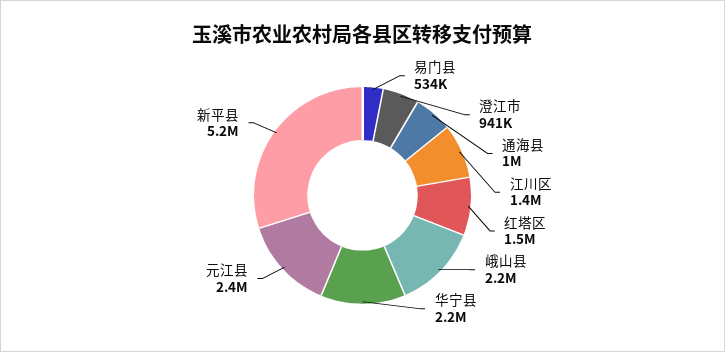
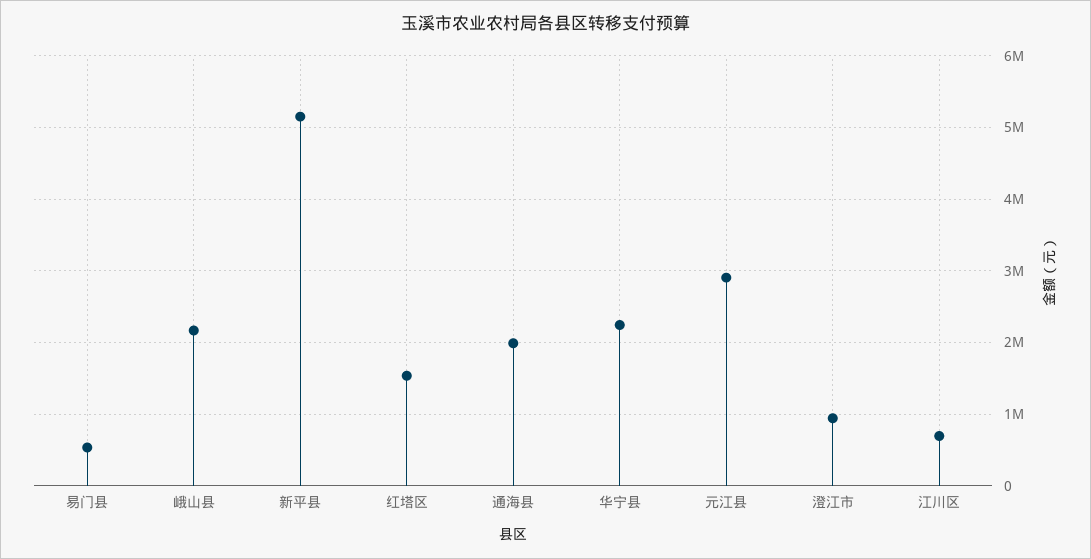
通海县: 1000000 -> 2000000
江川区: 1400000 -> 700000
元江县: 2400000 -> 2900000

